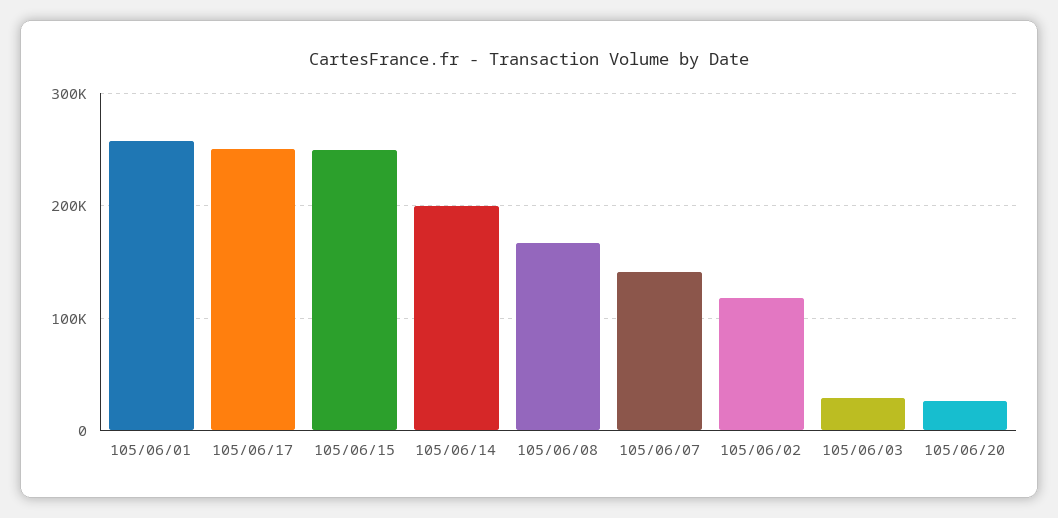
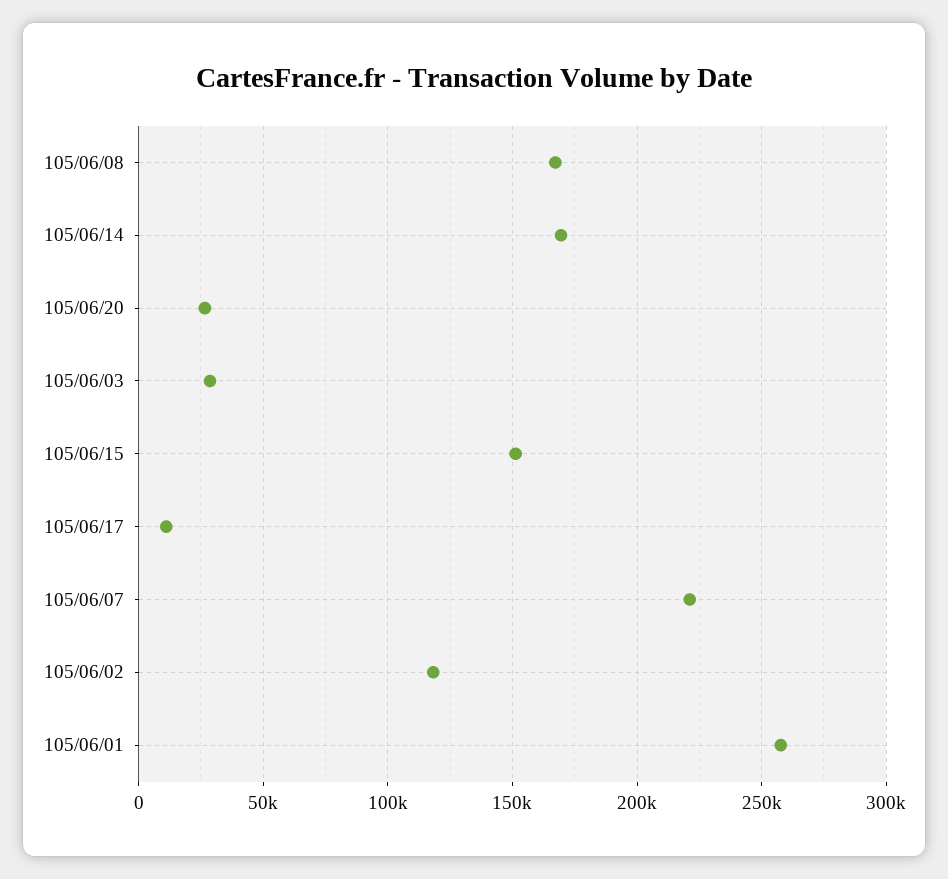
105/06/17: 250000 -> 10000
105/06/15: 250000 -> 150000
105/06/14: 200000 -> 170000
105/06/07: 140000 -> 220000

